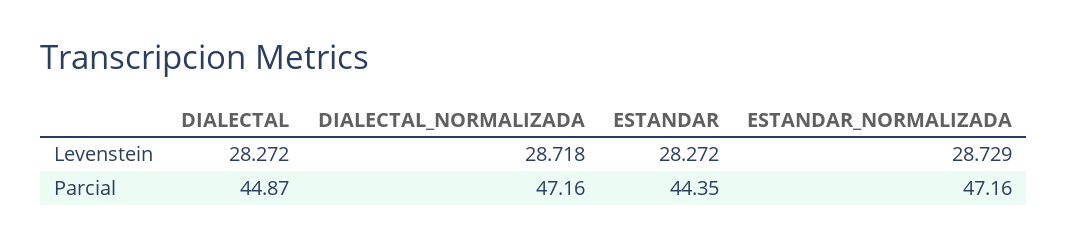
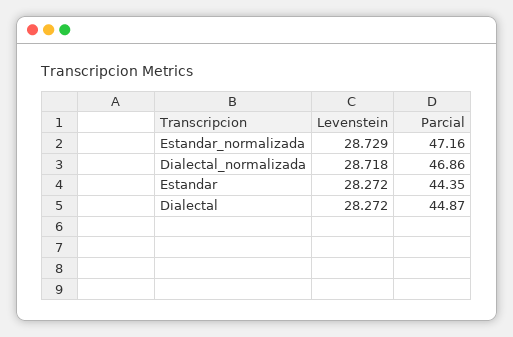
DIALECTAL_NORMALIZADA, Parcial: 47.16 -> 46.86

